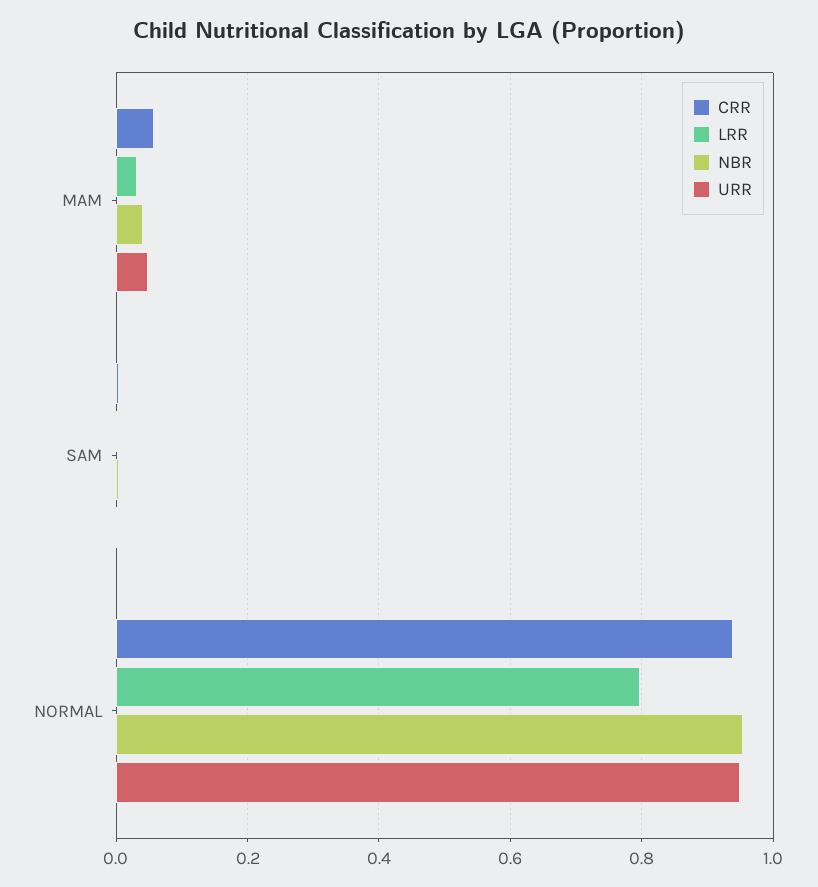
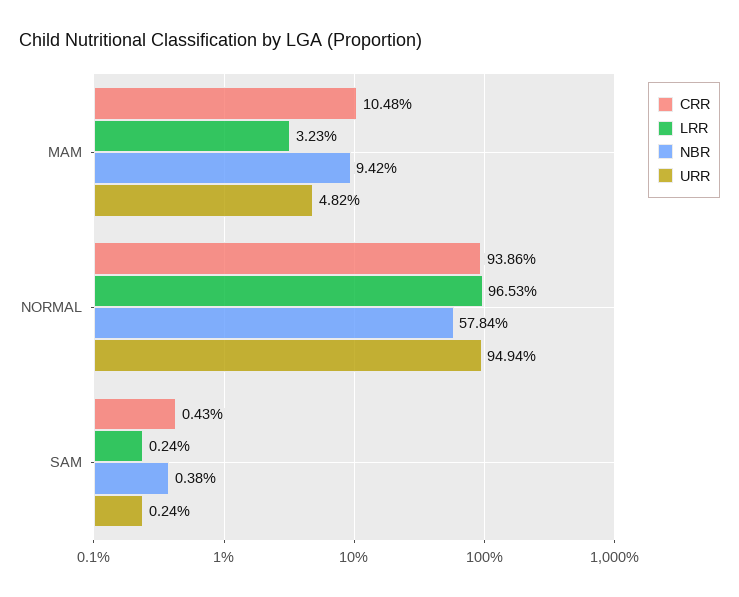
CRR, MAM: 0.06 -> 0.1048
NBR, MAM: 0.04 -> 0.0942
LRR, NORMAL: 0.8 -> 0.9653
NBR, NORMAL: 0.96 -> 0.5784

